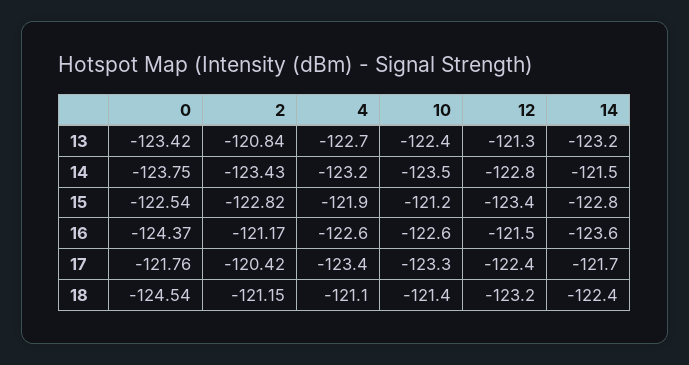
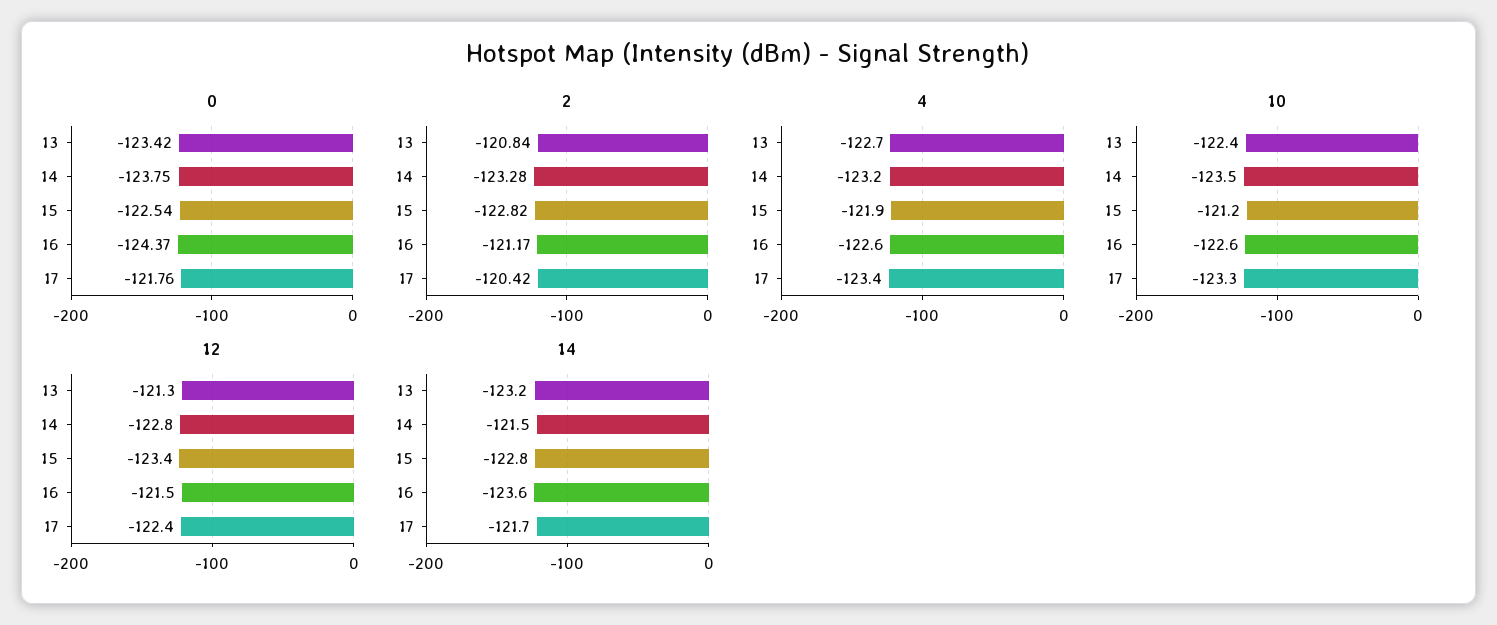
2, 14: -123.43 -> -123.28
0, 18: -124.54 -> none
2, 18: -121.15 -> none
4, 18: -121.1 -> none
10, 18: -121.4 -> none
12, 18: -123.2 -> none
14, 18: -122.4 -> none

